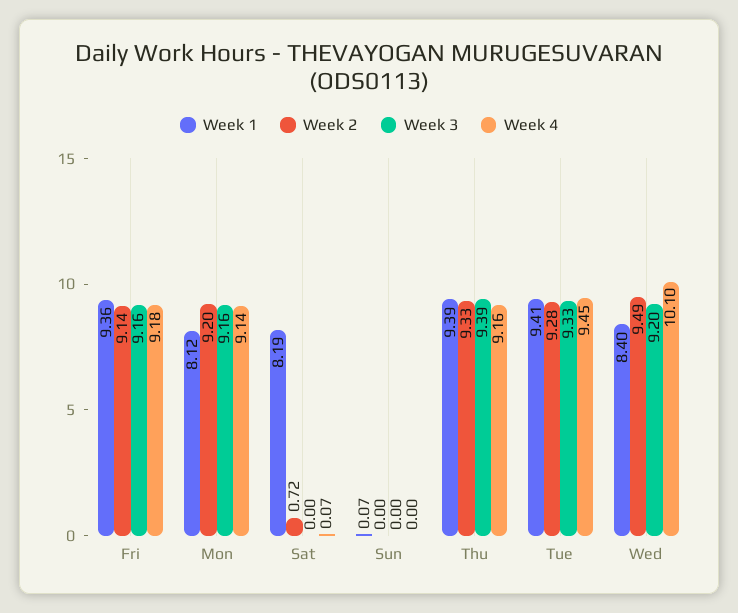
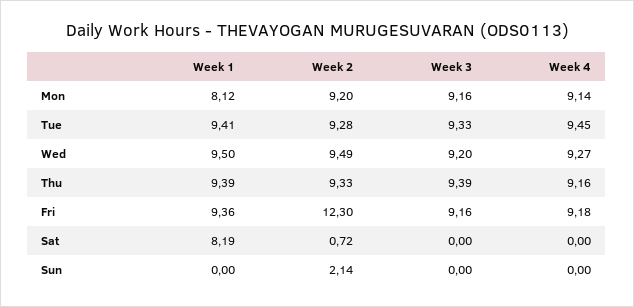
Week 2, Fri: 9.14 -> 12.3
Week 4, Sat: 0.07 -> 0
Week 1, Sun: 0.07 -> 0
Week 2, Sun: 0 -> 2.14
Week 1, Wed: 8.4 -> 9.5
Week 4, Wed: 10.1 -> 9.27

